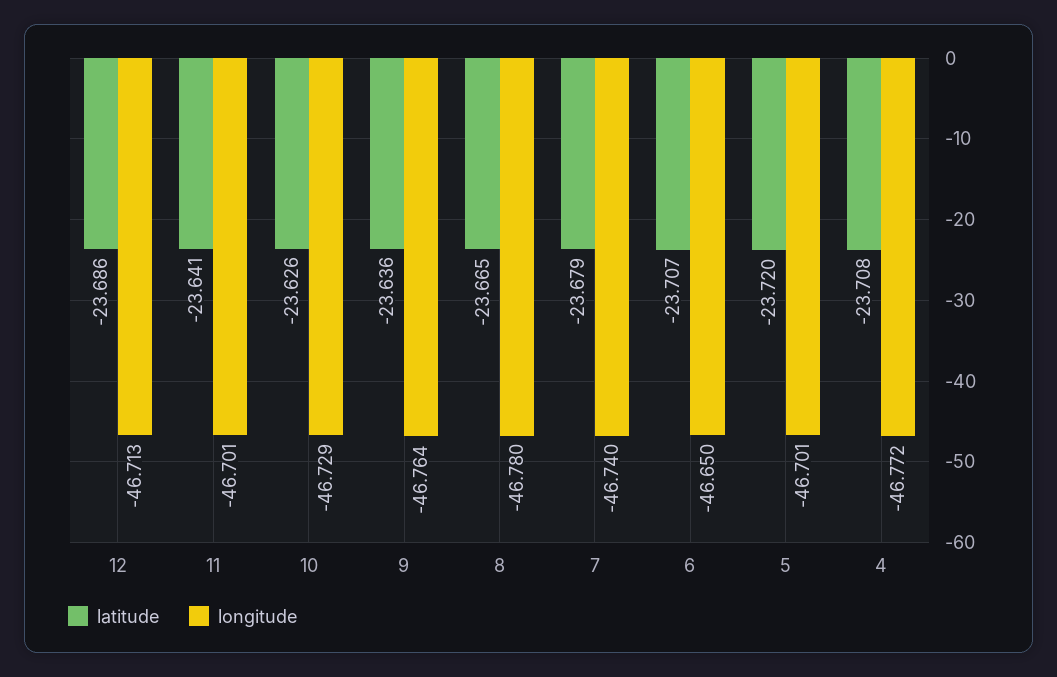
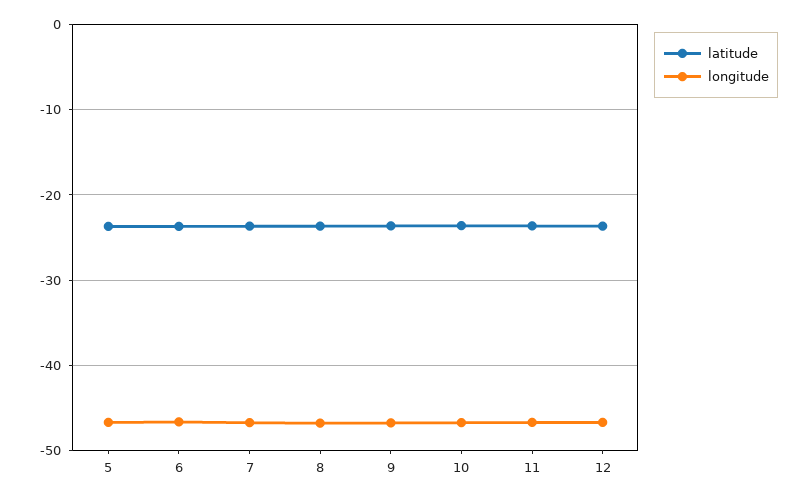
latitude, 4: -23.708 -> none
longitude, 4: -46.772 -> none

